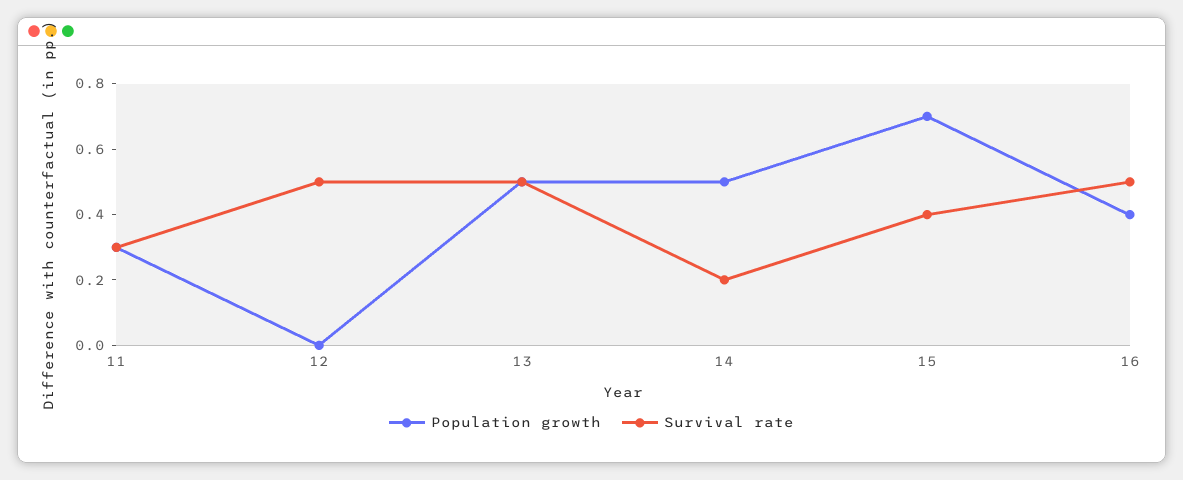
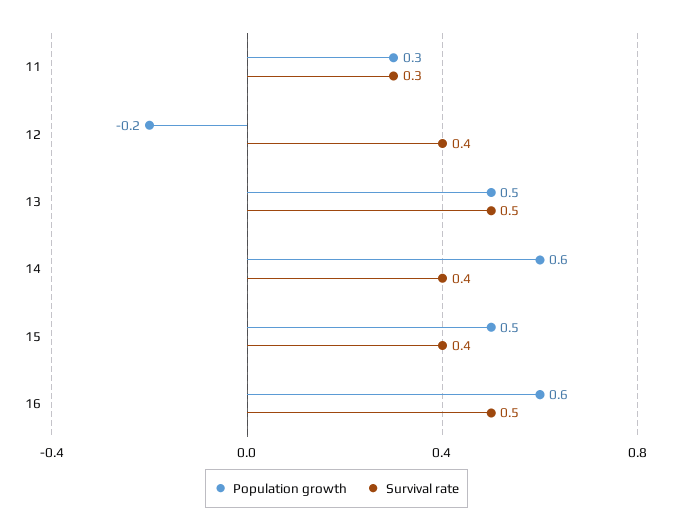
Population growth, 12: 0 -> -0.2
Survival rate, 12: 0.5 -> 0.4
Population growth, 14: 0.5 -> 0.6
Survival rate, 14: 0.2 -> 0.4
Population growth, 15: 0.7 -> 0.5
Population growth, 16: 0.4 -> 0.6

